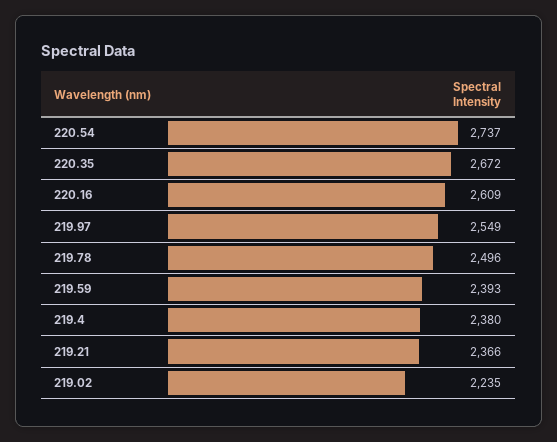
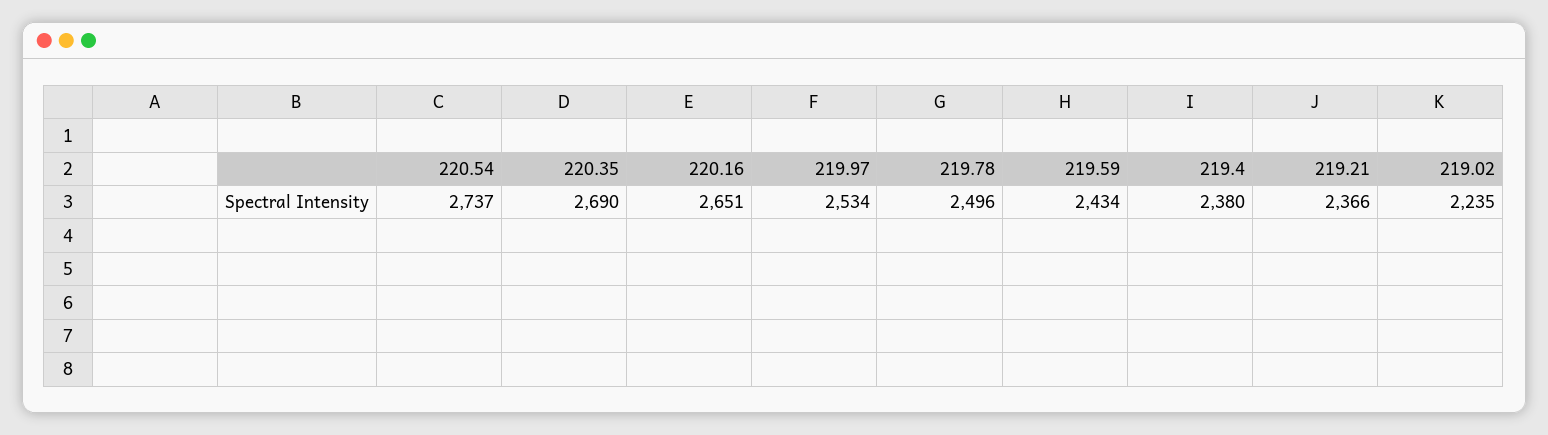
220.35: 2672 -> 2690
220.16: 2609 -> 2651
219.97: 2549 -> 2534
219.59: 2393 -> 2434

